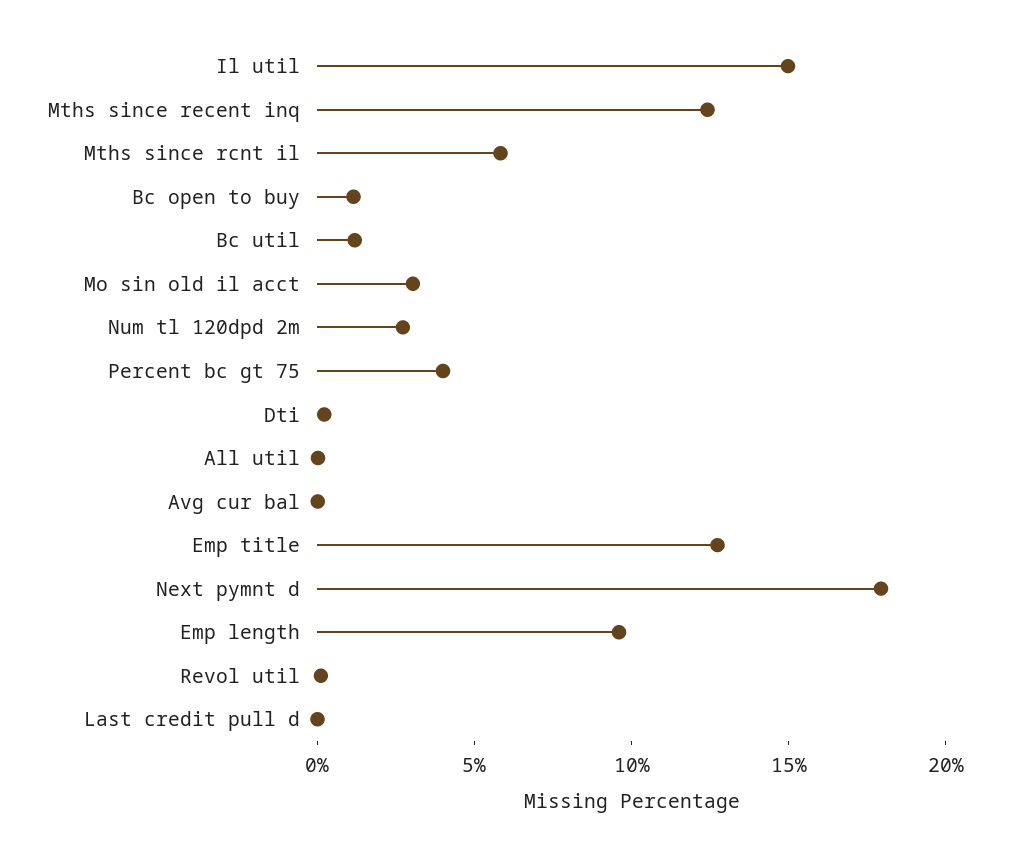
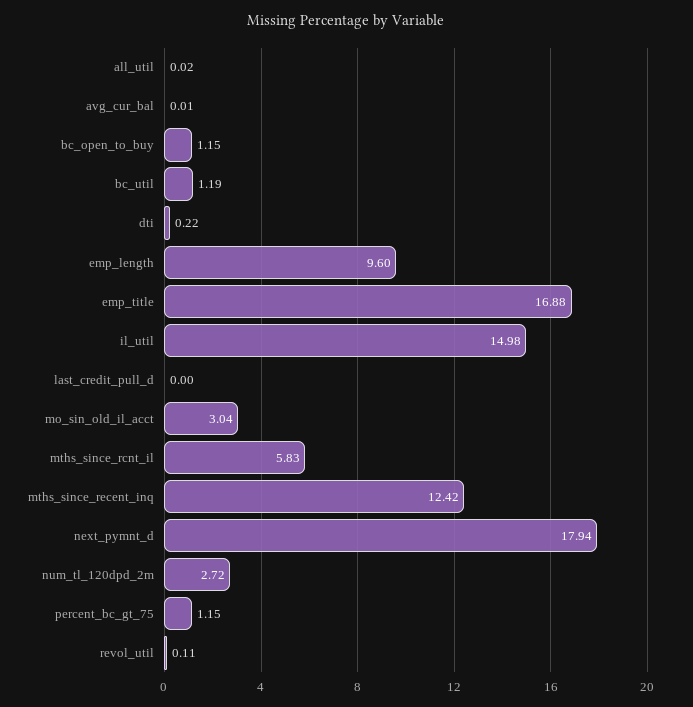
Percent bc gt 75: 4 -> 1.15
Emp title: 13 -> 16.88

